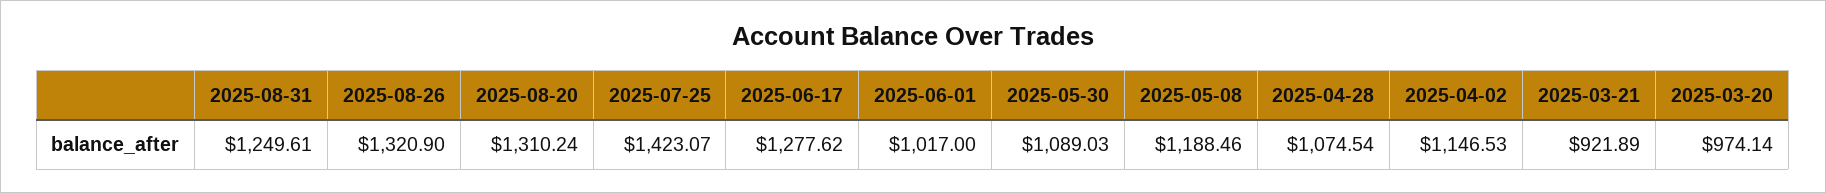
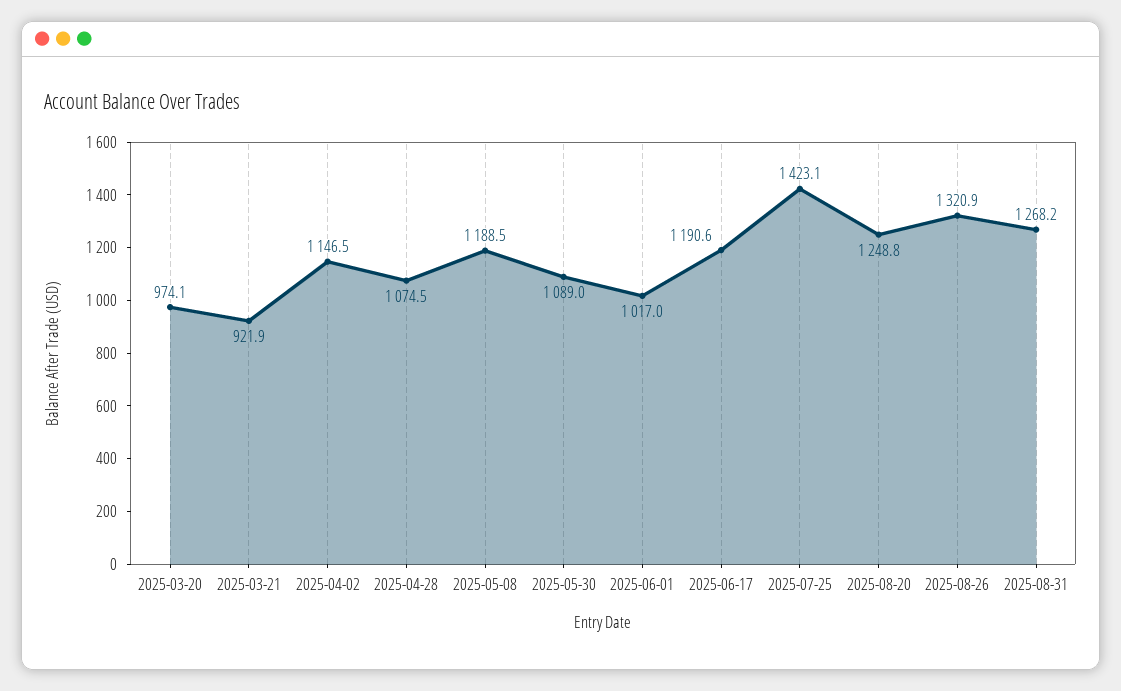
2025-08-31: 1249.61 -> 1268.2
2025-08-20: 1310.24 -> 1248.8
2025-06-17: 1277.62 -> 1190.6

